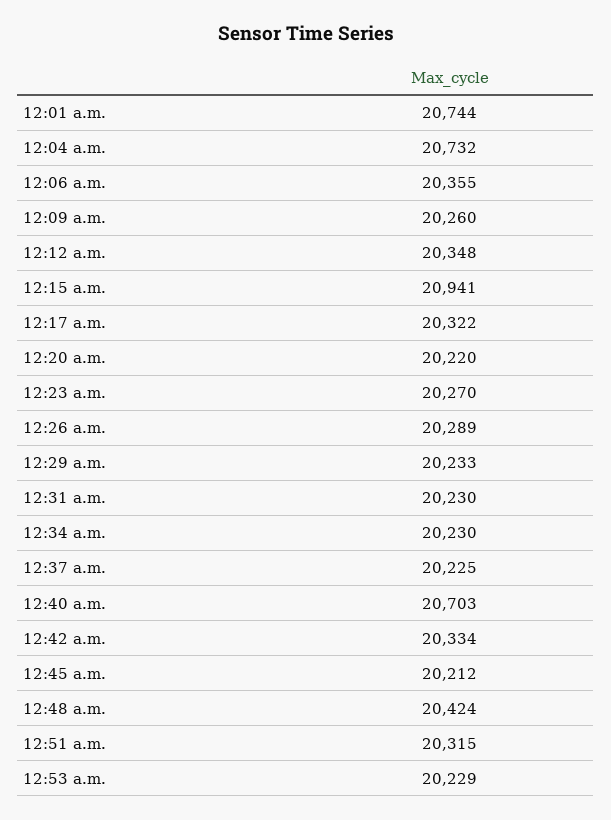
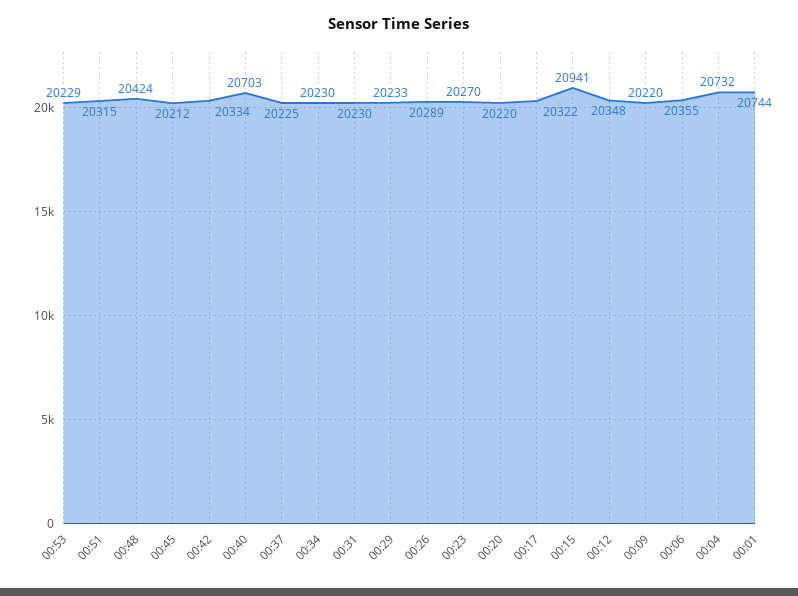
12:09 a.m.: 20260 -> 20220

